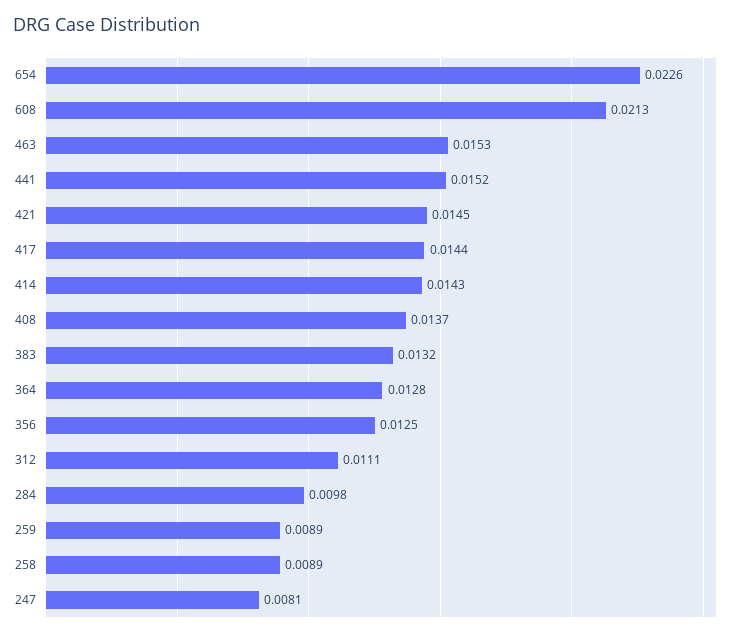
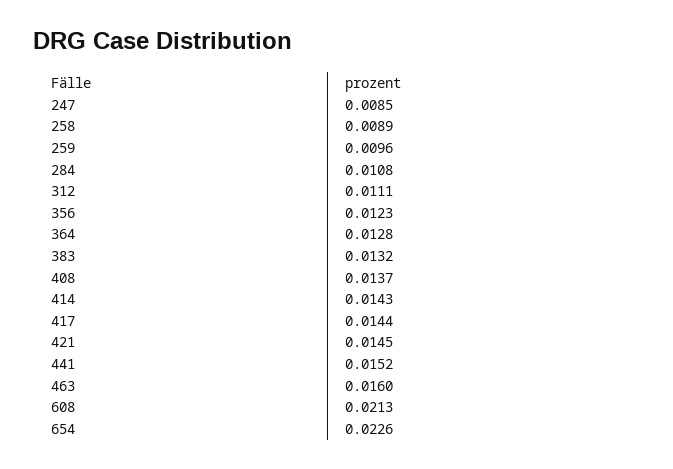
463: 0.0153 -> 0.016
356: 0.0125 -> 0.0123
284: 0.0098 -> 0.0108
259: 0.0089 -> 0.0096
247: 0.0081 -> 0.0085

